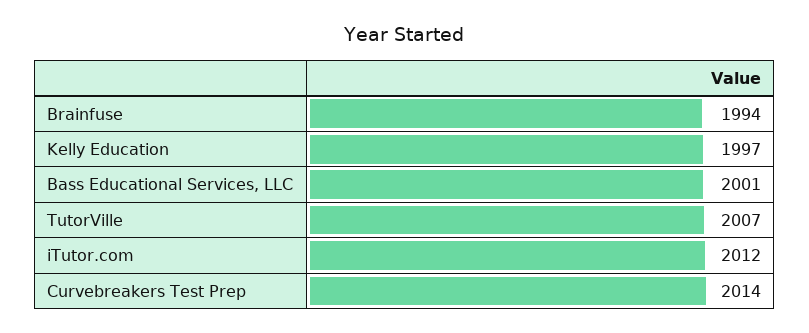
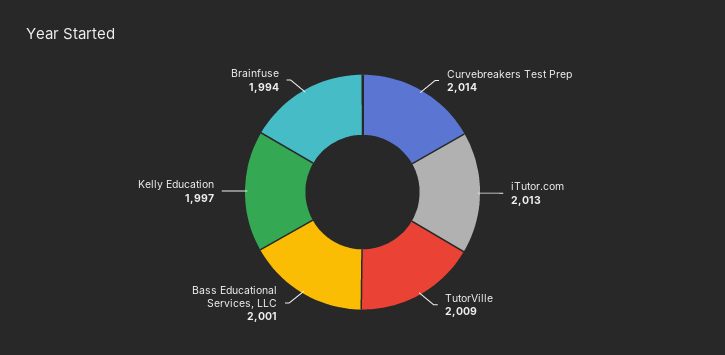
TutorVille: 2007 -> 2009
iTutor.com: 2012 -> 2013

